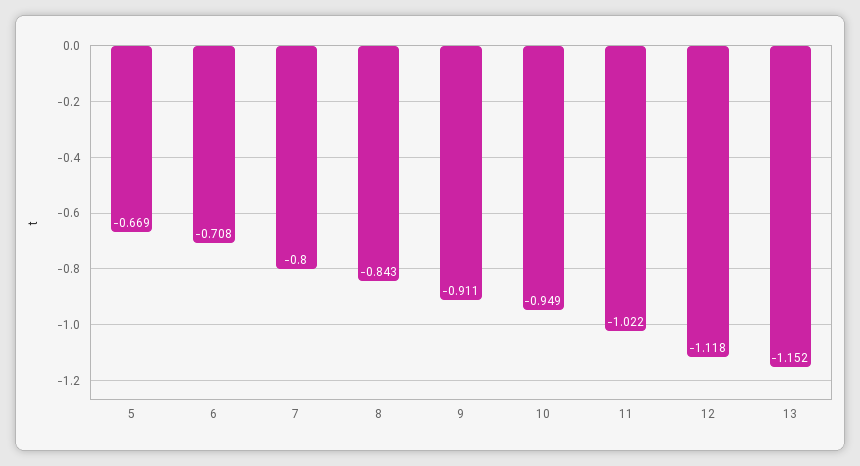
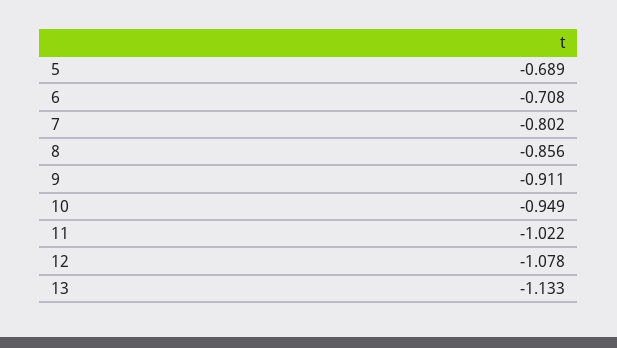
5: -0.669 -> -0.689
7: -0.8 -> -0.802
8: -0.843 -> -0.856
12: -1.118 -> -1.078
13: -1.152 -> -1.133

